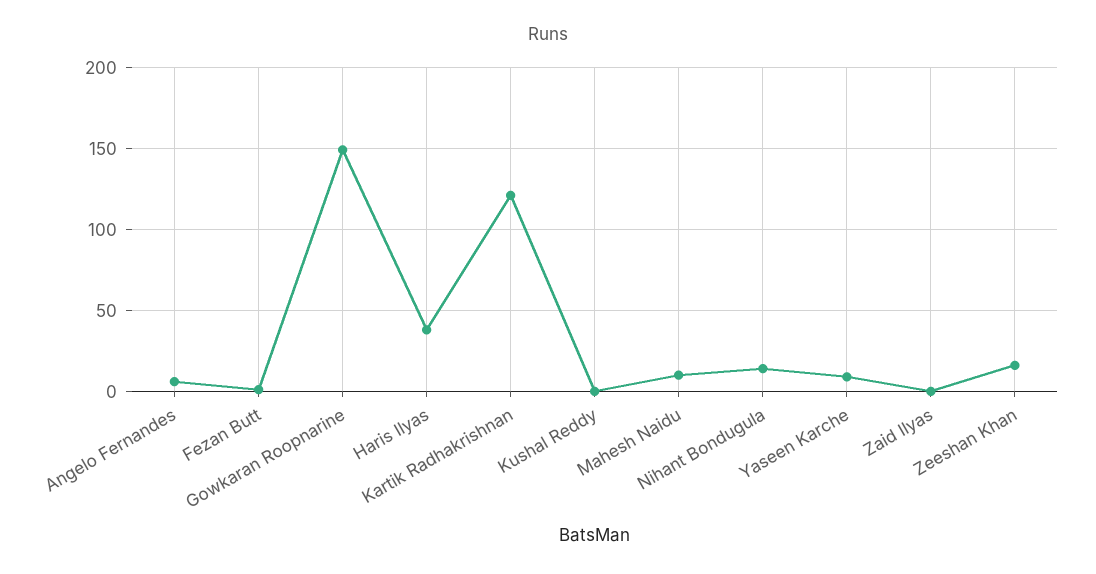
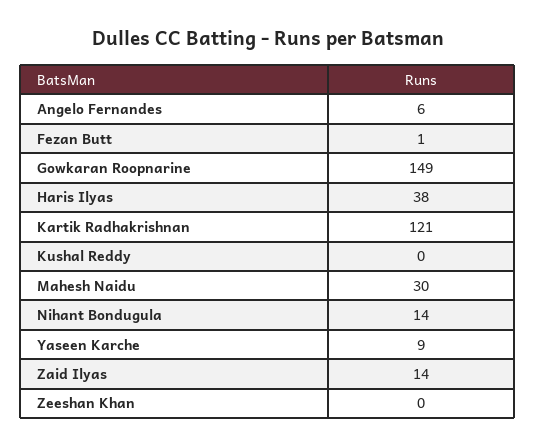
Mahesh Naidu: 10 -> 30
Zaid Ilyas: 0 -> 14
Zeeshan Khan: 15 -> 0

